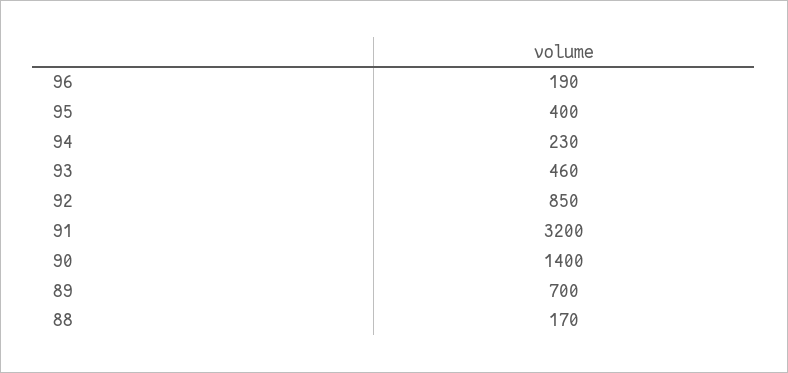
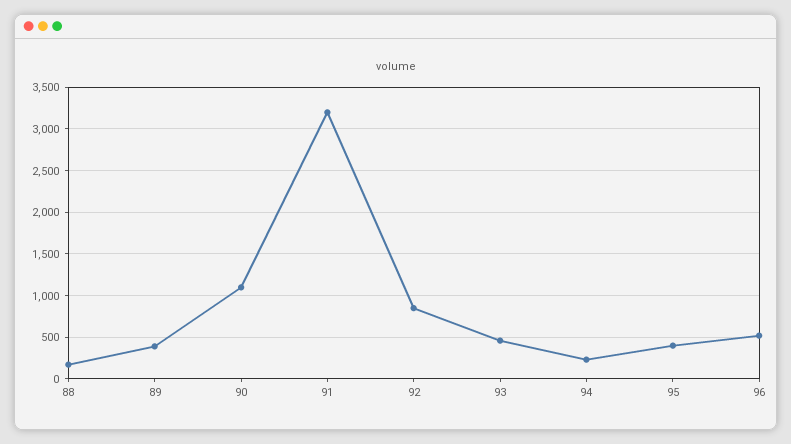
96: 190 -> 500
90: 1400 -> 1100
89: 700 -> 400

